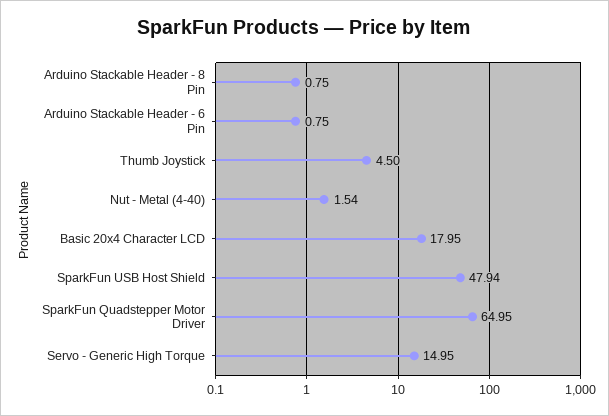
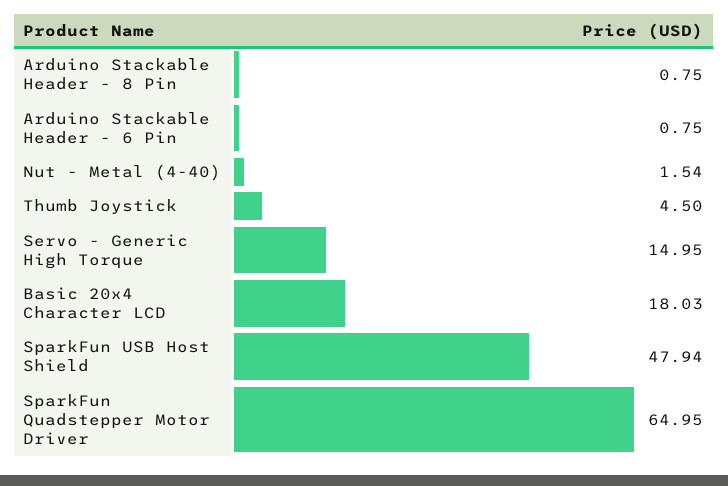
Basic 20x4 Character LCD: 17.95 -> 18.03

